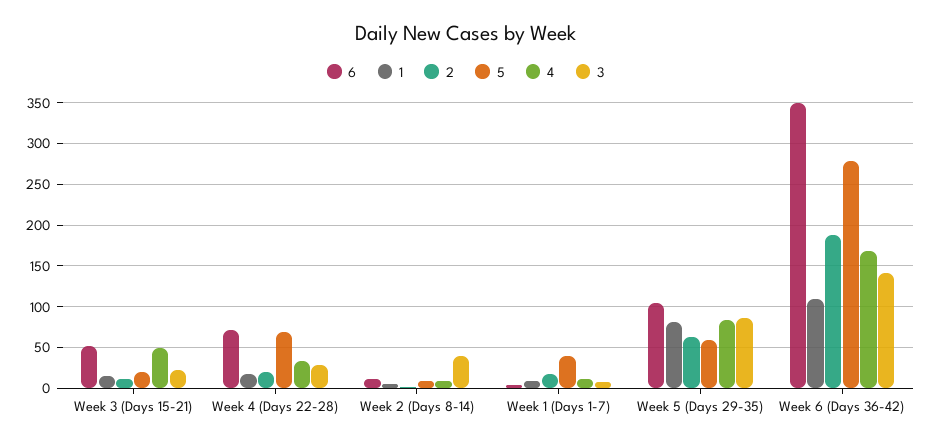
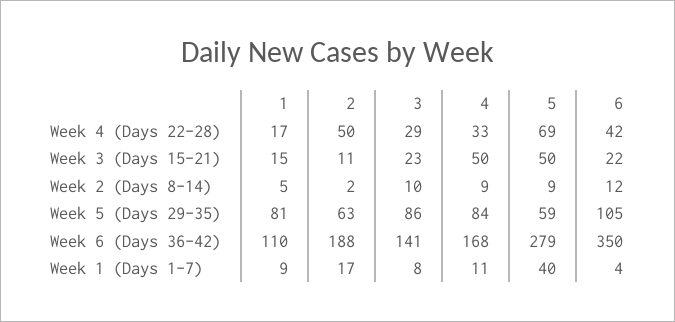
6, Week 3 (Days 15-21): 50 -> 22
5, Week 3 (Days 15-21): 20 -> 50
6, Week 4 (Days 22-28): 70 -> 42
2, Week 4 (Days 22-28): 20 -> 50
3, Week 2 (Days 8-14): 40 -> 10

